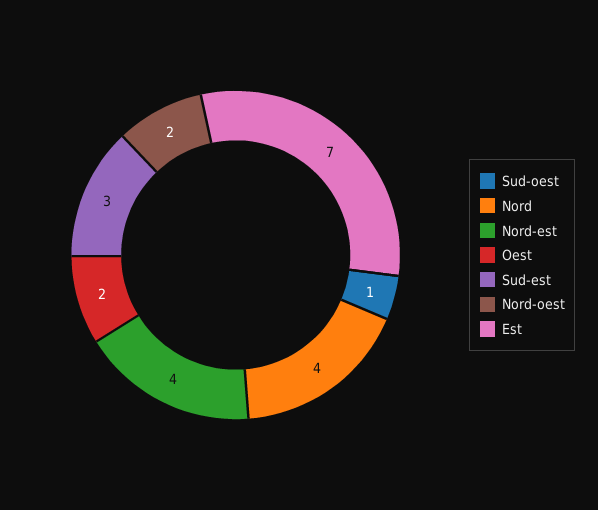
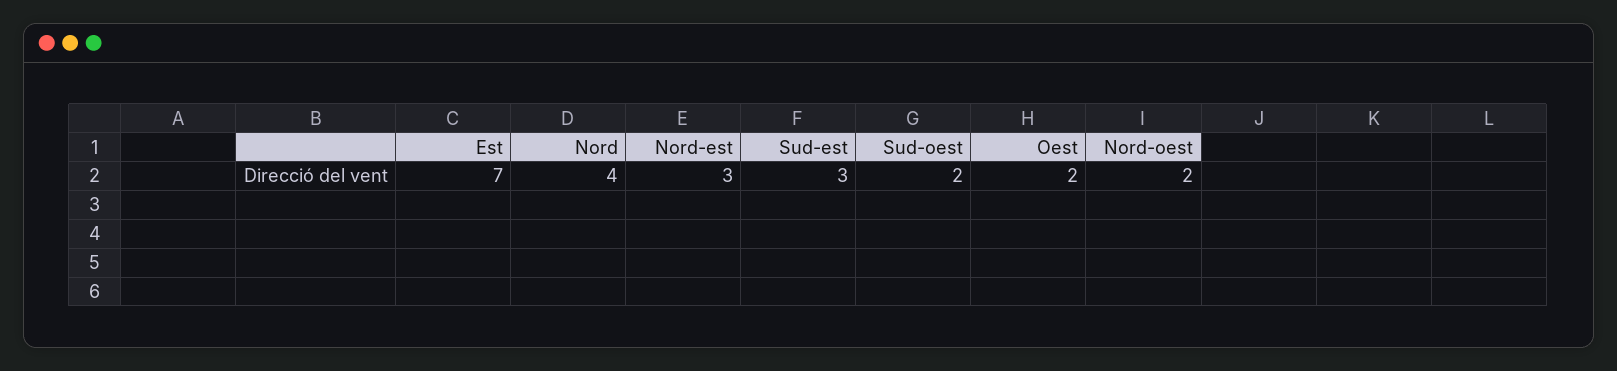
Sud-oest: 1 -> 2
Nord-est: 4 -> 3

